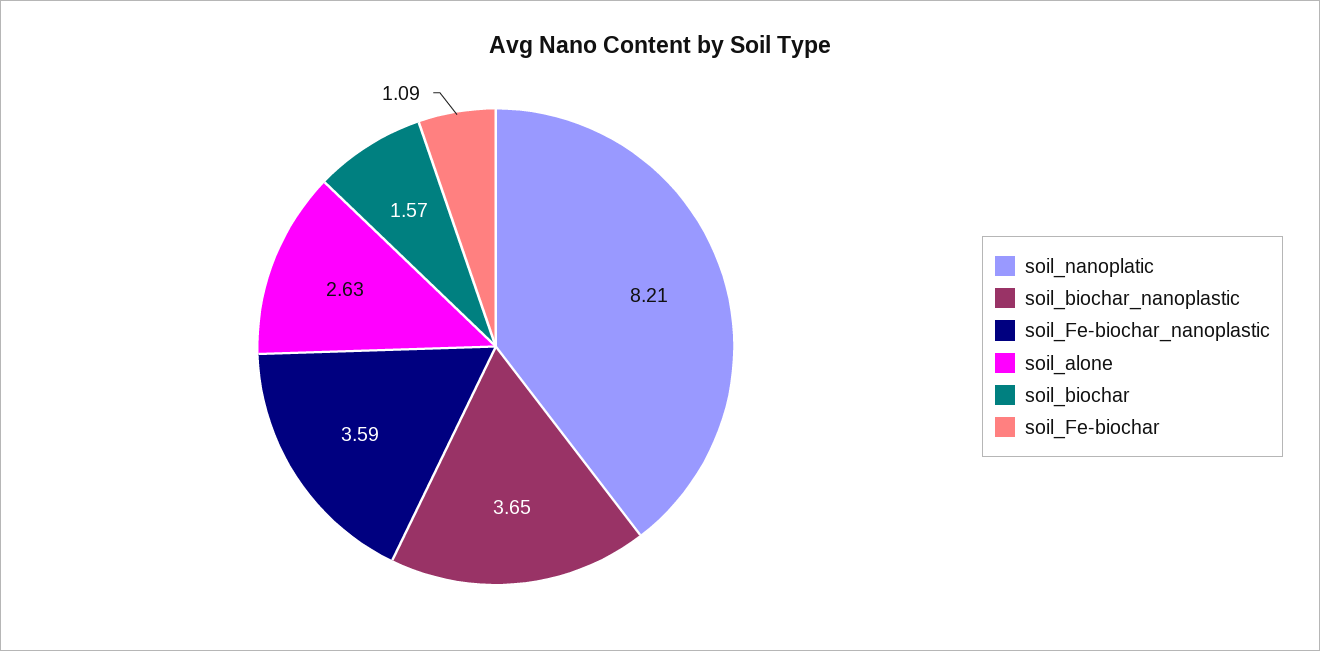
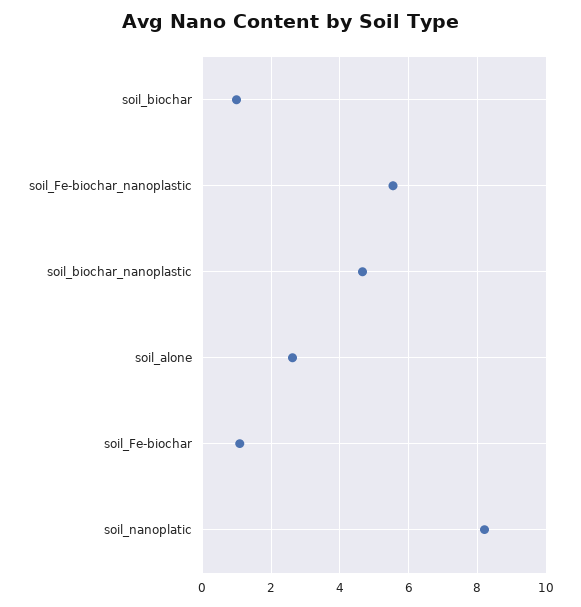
soil_biochar_nanoplastic: 3.65 -> 4.6
soil_Fe-biochar_nanoplastic: 3.59 -> 5.6
soil_biochar: 1.57 -> 1

